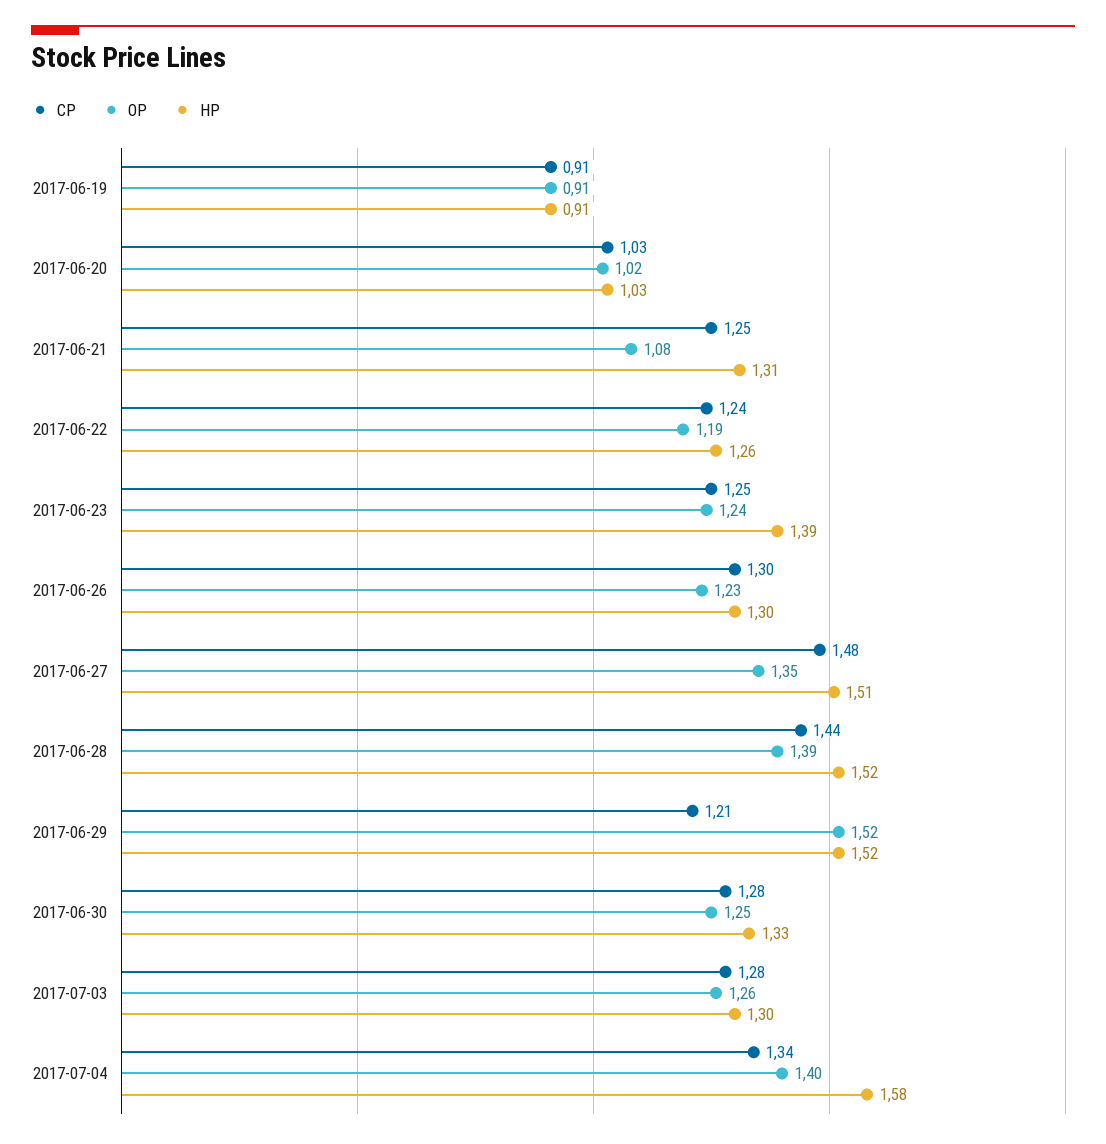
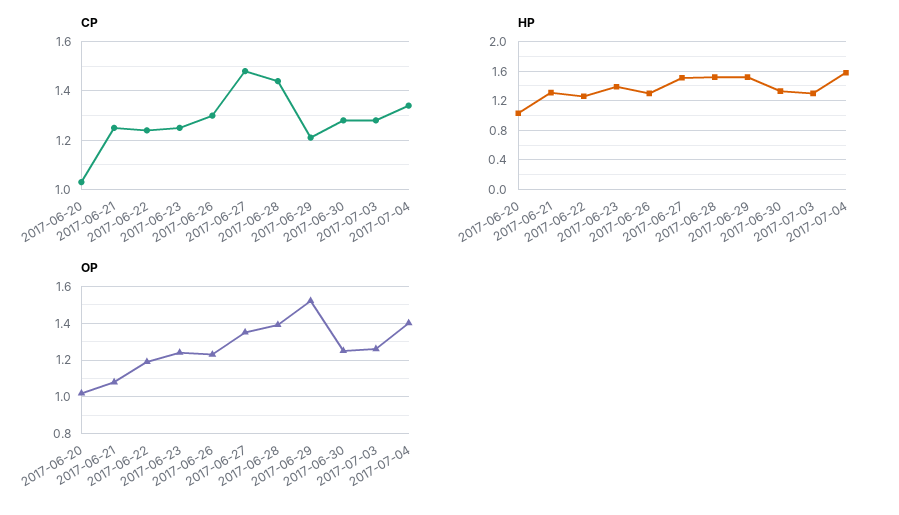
CP, 2017-06-19: 0.91 -> none
OP, 2017-06-19: 0.91 -> none
HP, 2017-06-19: 0.91 -> none

